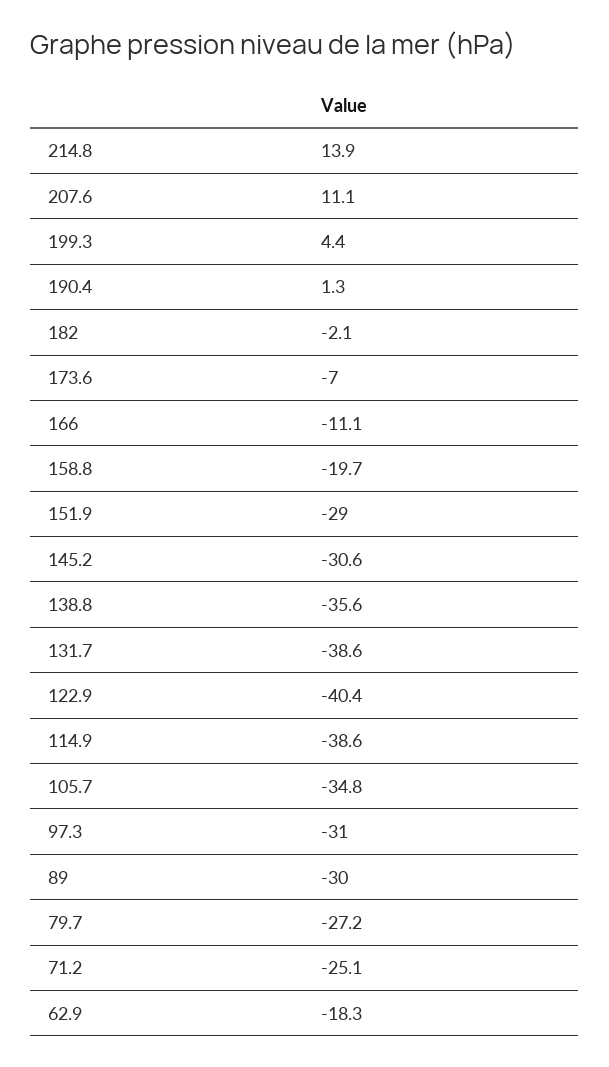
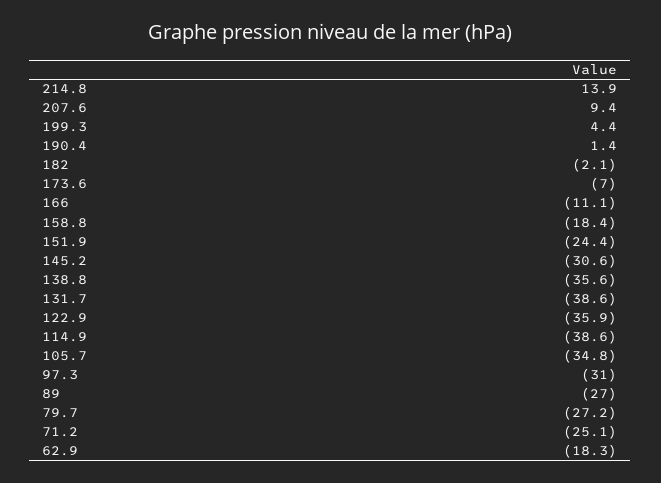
207.6: 11.1 -> 9.4
190.4: 1.3 -> 1.4
158.8: -19.7 -> -18.4
151.9: -29 -> -24.4
122.9: -40.4 -> -35.9
89: -30 -> -27

